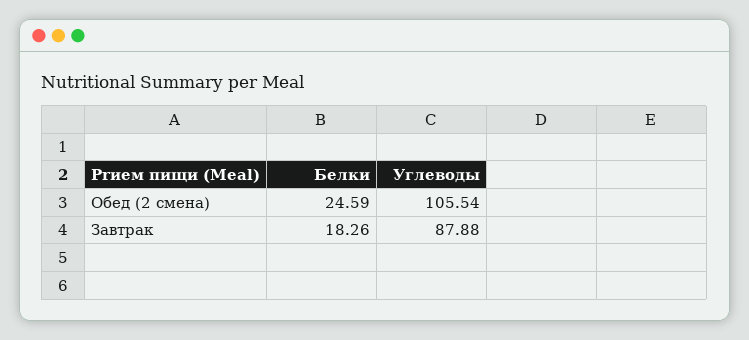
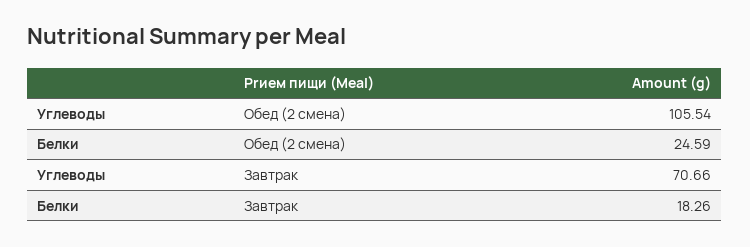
Углеводы, Завтрак: 87.88 -> 70.66

